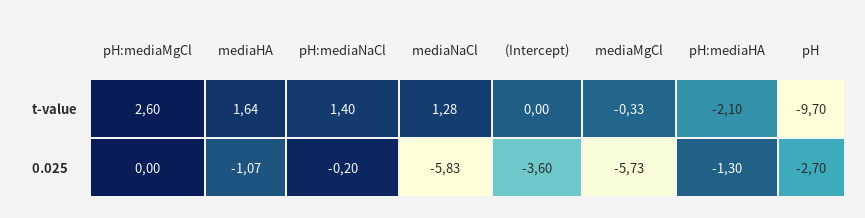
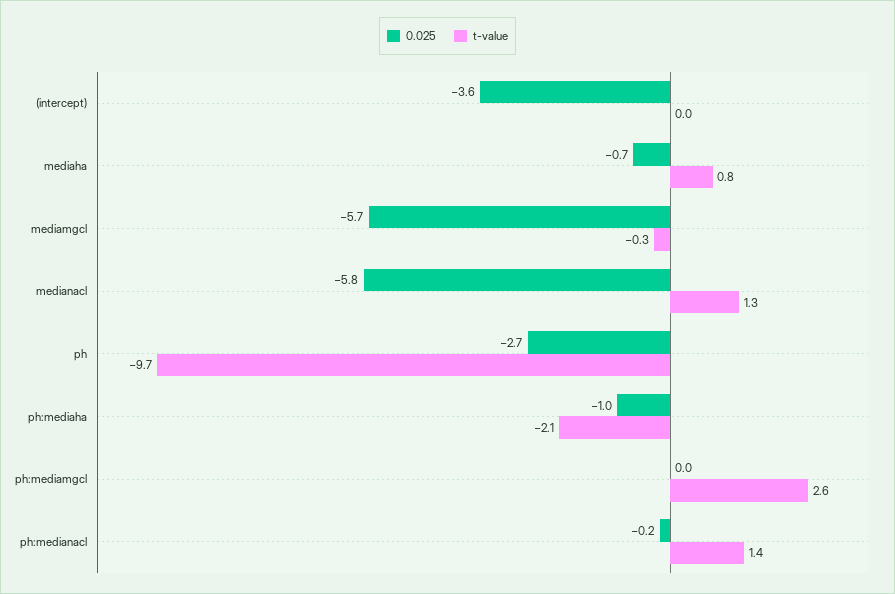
t-value, mediaHA: 1.64 -> 0.8
0.025, mediaHA: -1.07 -> -0.7
0.025, pH:mediaHA: -1.3 -> -1

